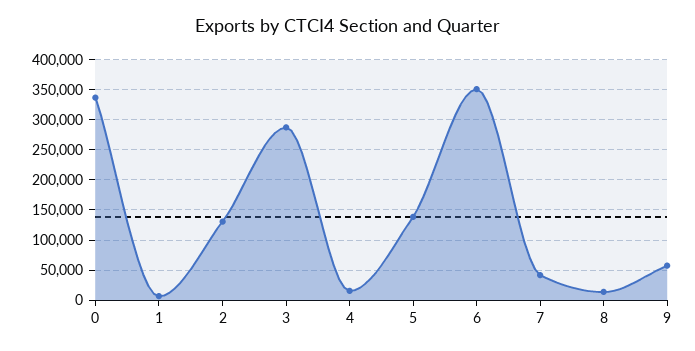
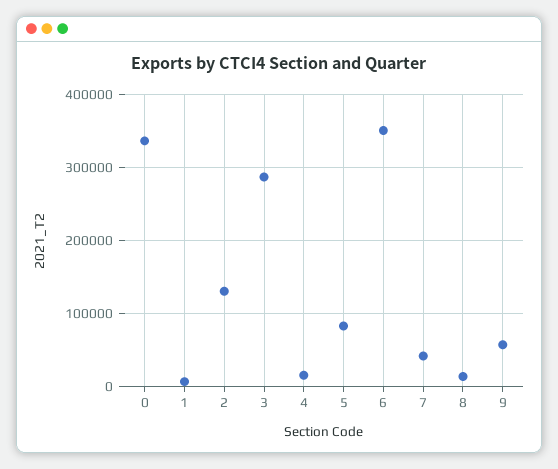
5: 140000 -> 80000

